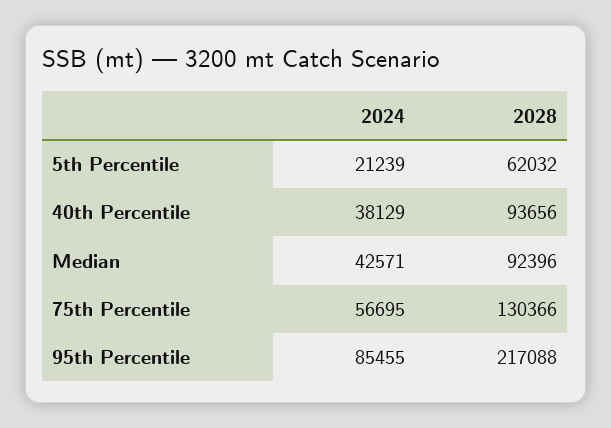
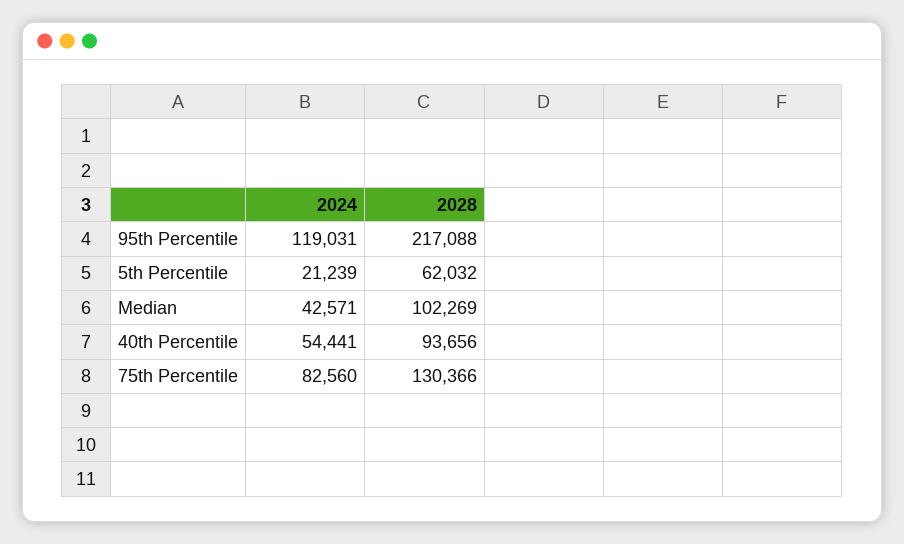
2024, 40th Percentile: 38129 -> 54441
2028, Median: 92396 -> 102269
2024, 75th Percentile: 56695 -> 82560
2024, 95th Percentile: 85455 -> 119031

